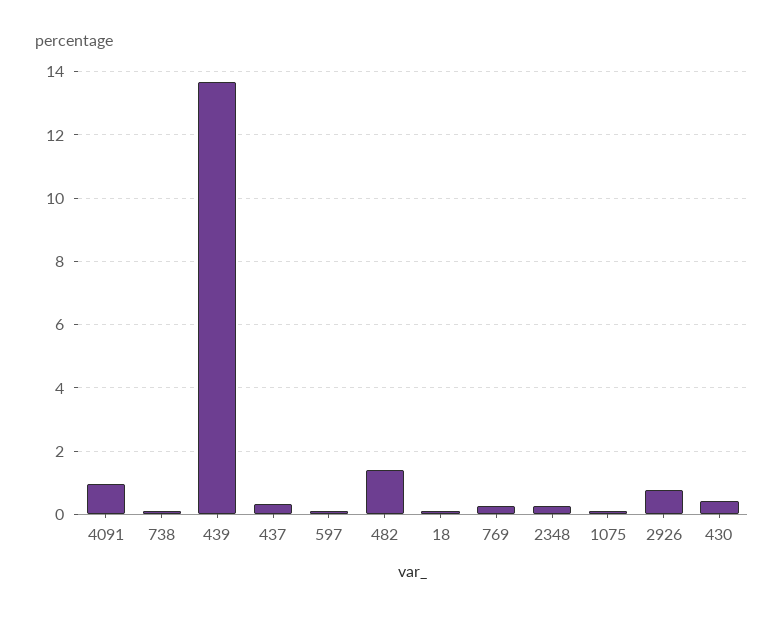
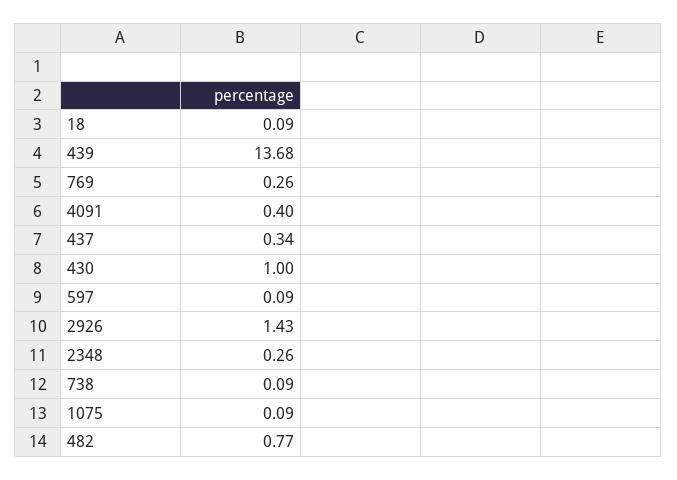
4091: 1 -> 0.4
482: 1.4 -> 0.77
2926: 0.8 -> 1.43
430: 0.4 -> 1

